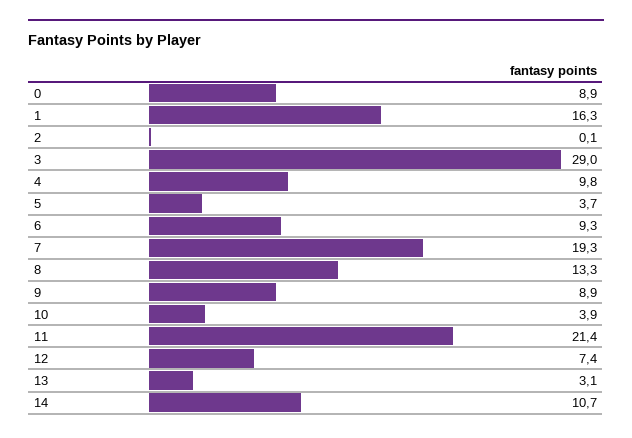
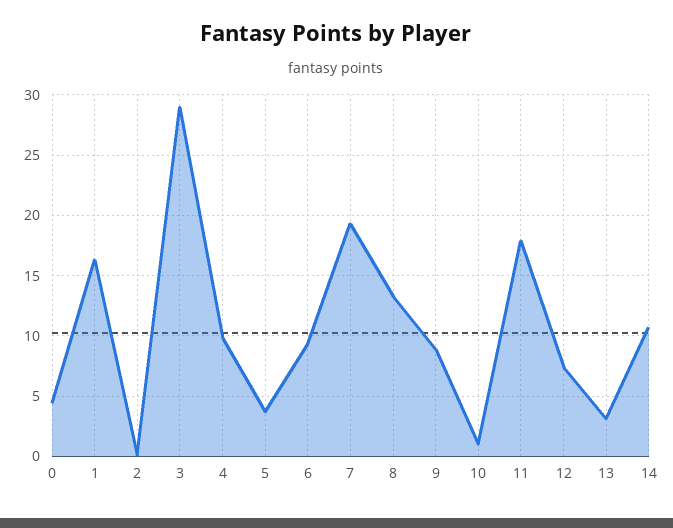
0: 8.9 -> 4.5
10: 3.9 -> 1
11: 21.4 -> 18

